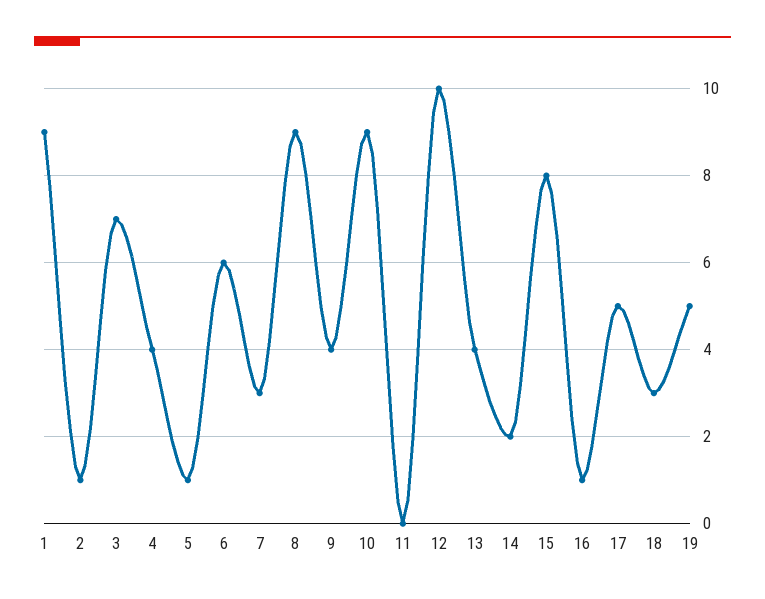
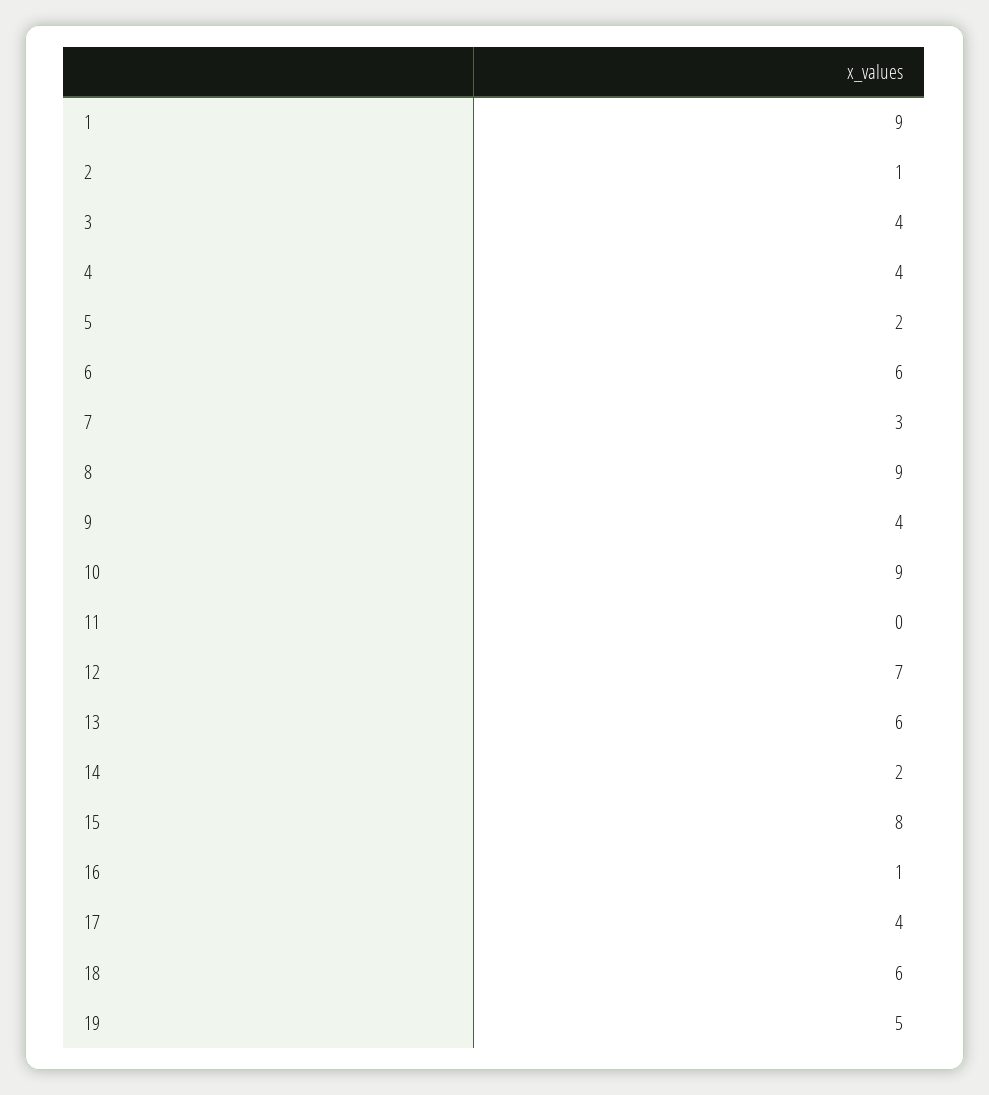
3: 7 -> 4
5: 1 -> 2
12: 10 -> 7
13: 4 -> 6
17: 5 -> 4
18: 3 -> 6

